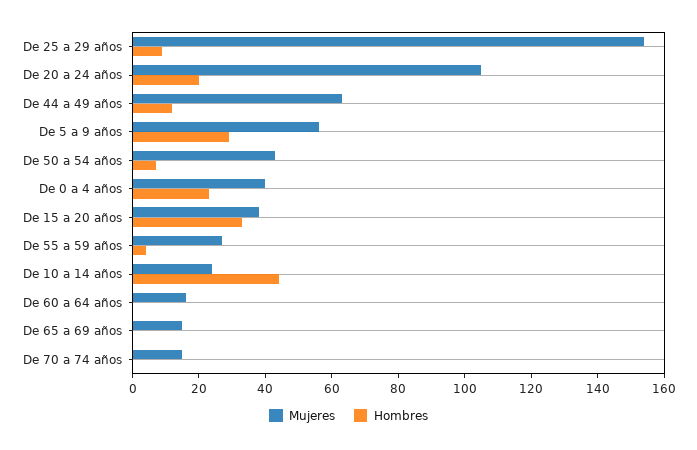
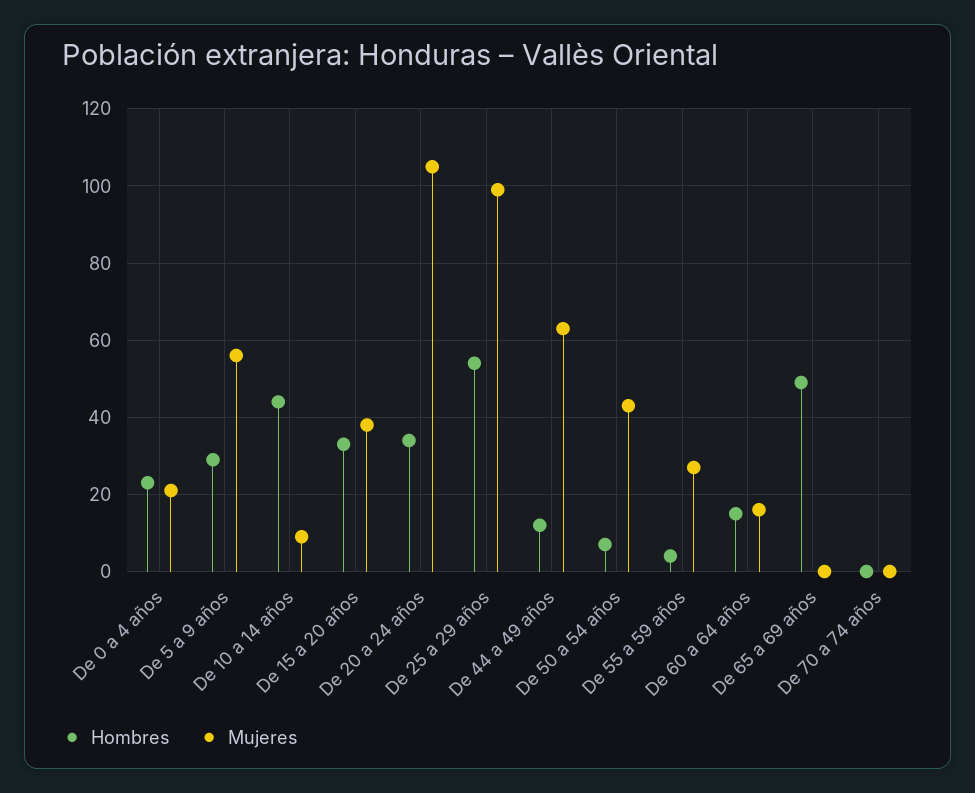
Mujeres, De 25 a 29 años: 155 -> 100
Hombres, De 25 a 29 años: 10 -> 55
Hombres, De 20 a 24 años: 20 -> 35
Mujeres, De 0 a 4 años: 40 -> 20
Mujeres, De 10 a 14 años: 25 -> 10
Hombres, De 60 a 64 años: 0 -> 15
Mujeres, De 65 a 69 años: 15 -> 0
Hombres, De 65 a 69 años: 0 -> 50
Mujeres, De 70 a 74 años: 15 -> 0

